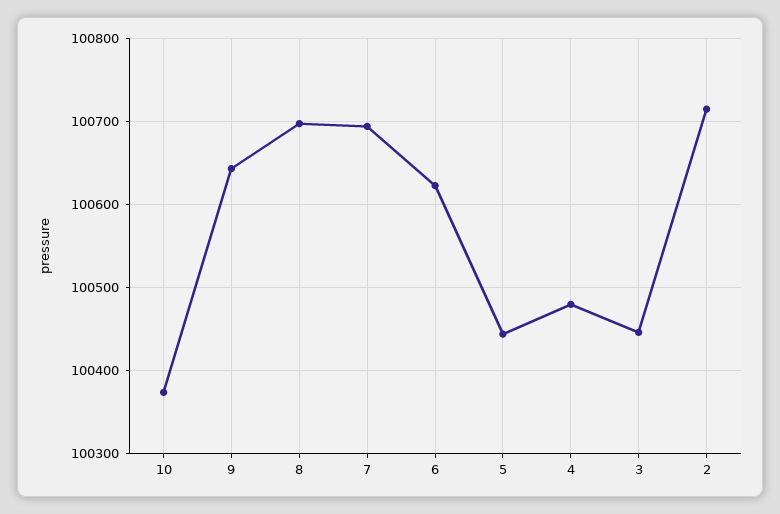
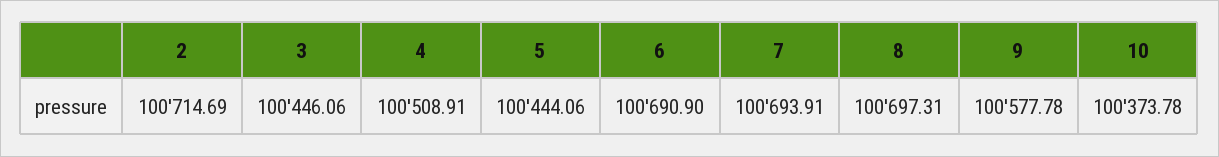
9: 100640 -> 100577.78
6: 100620 -> 100690.9
4: 100480 -> 100508.91

